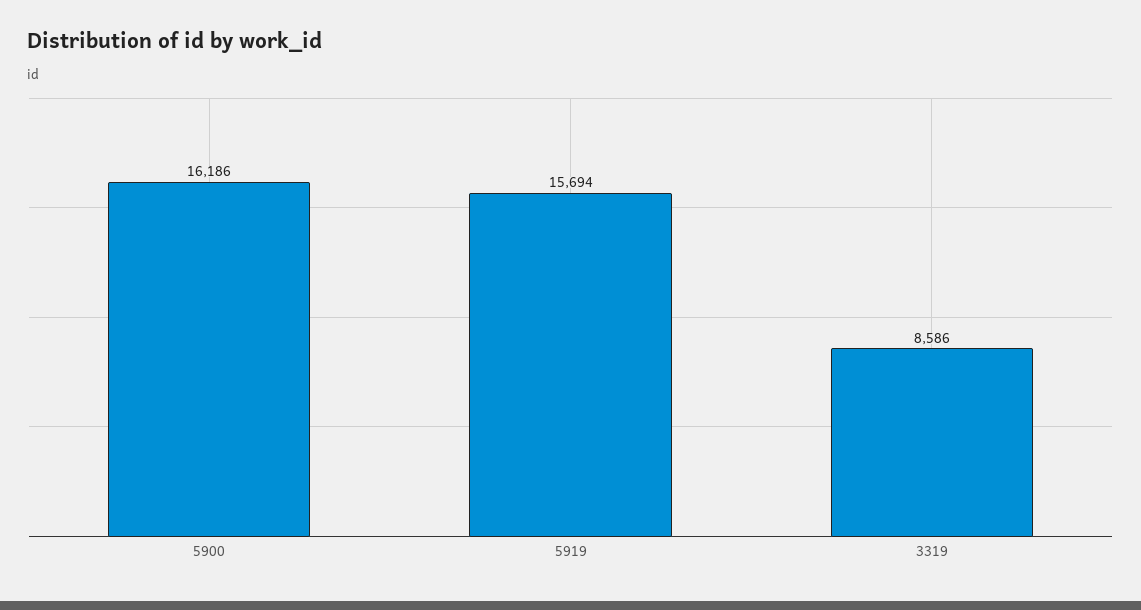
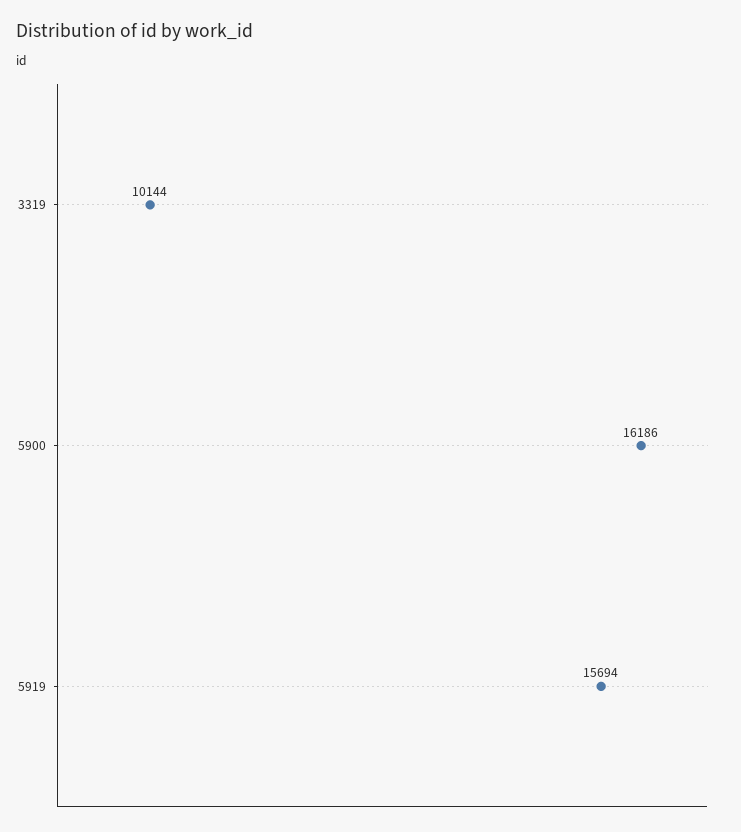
3319: 8586 -> 10144

